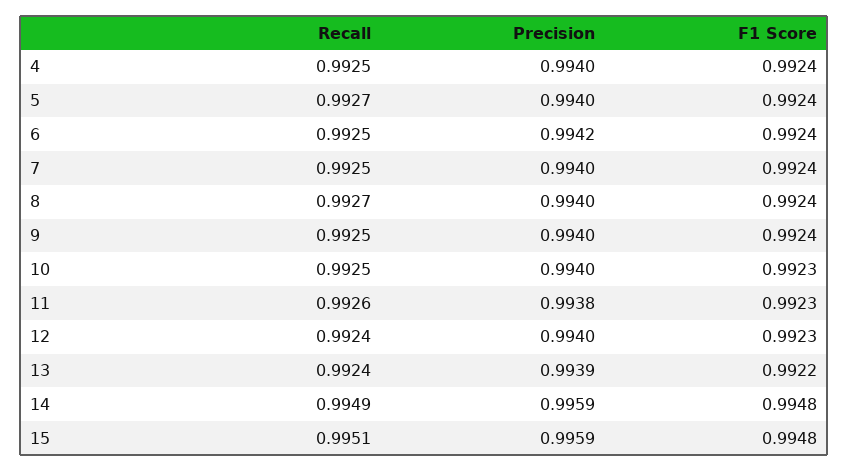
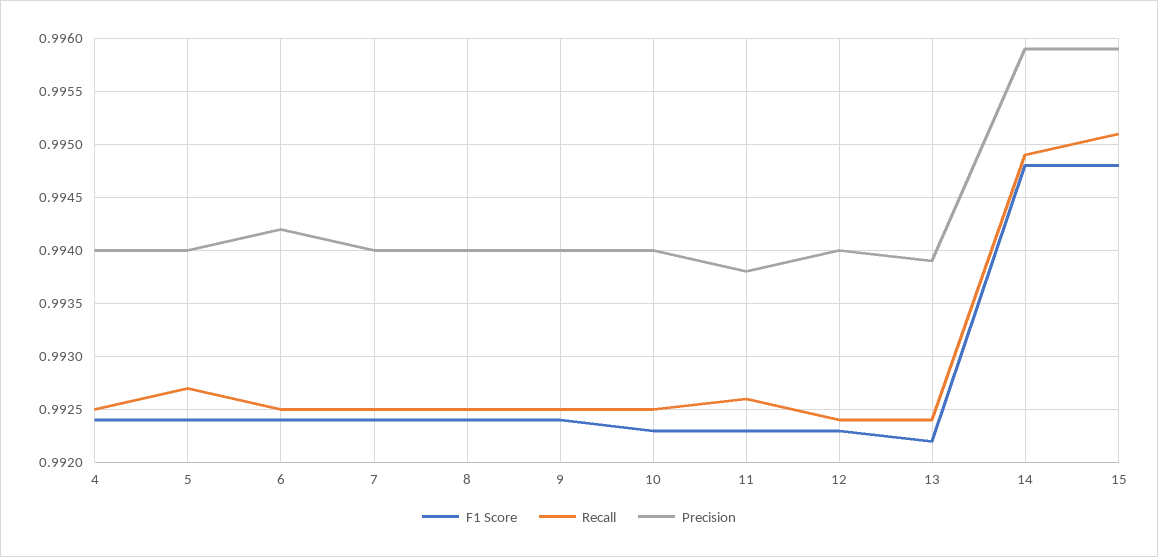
Recall, 8: 0.9927 -> 0.9925

